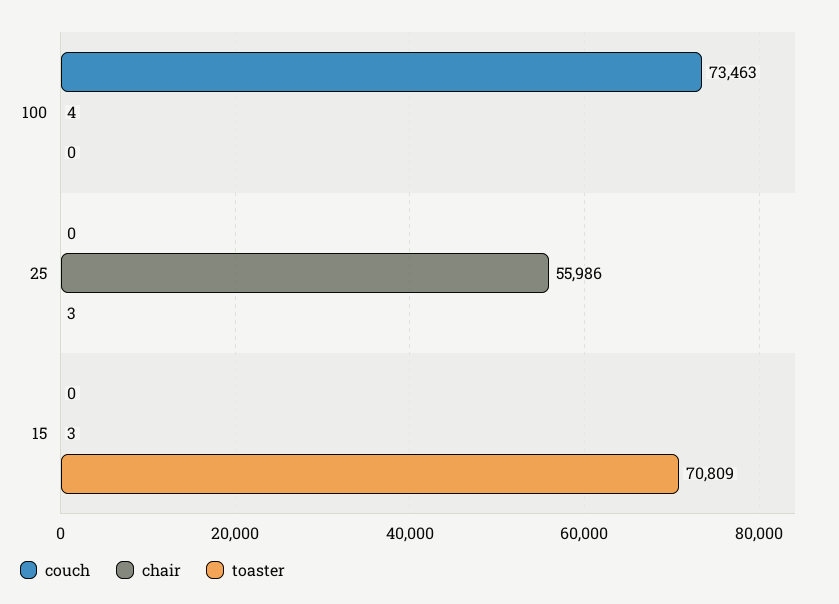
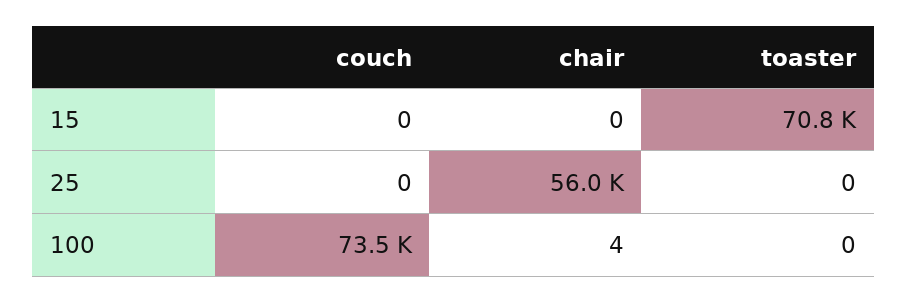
toaster, 25: 3 -> 0
chair, 15: 3 -> 0

